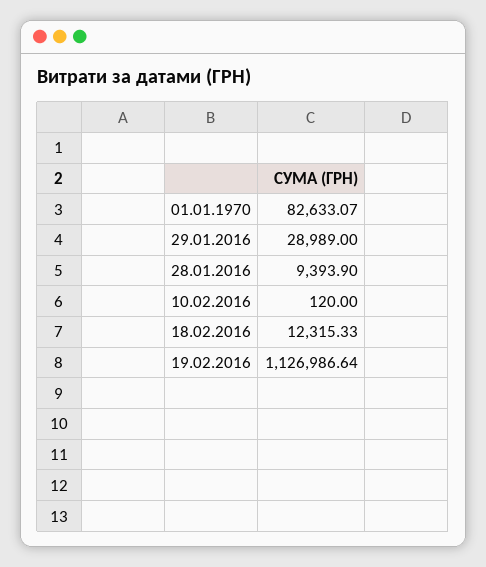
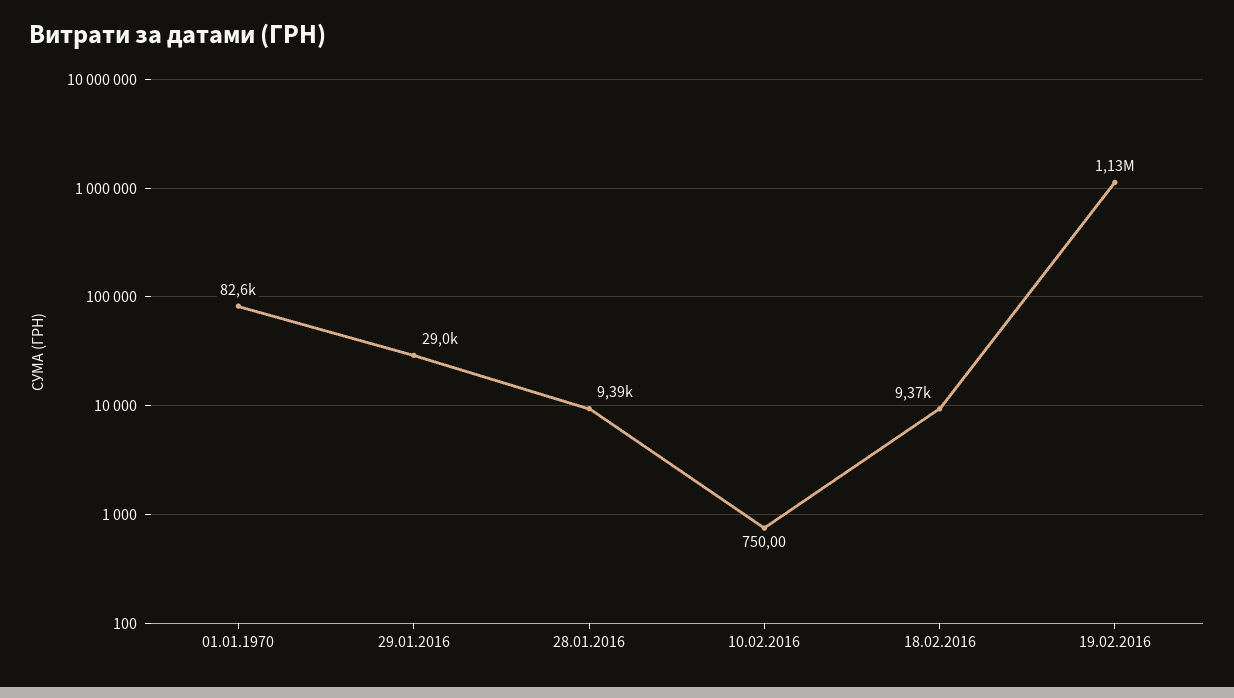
10.02.2016: 120 -> 750
18.02.2016: 12315.33 -> 9370

